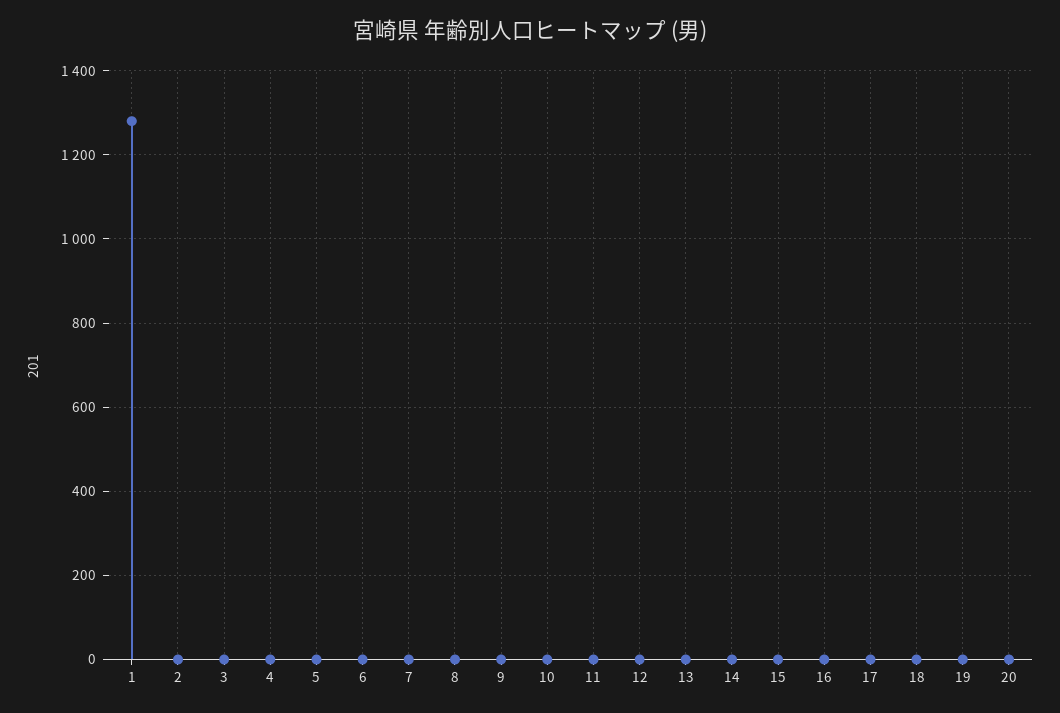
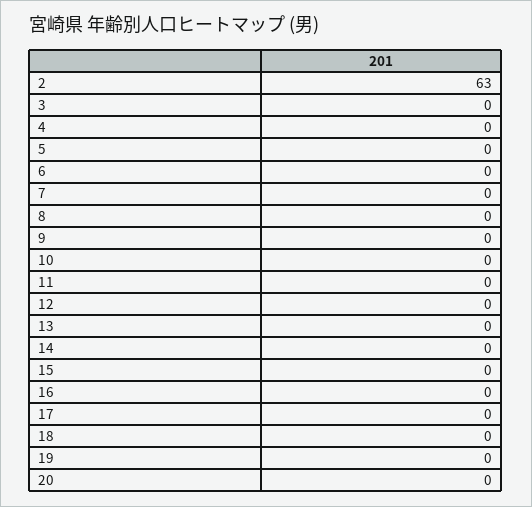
1: 1280 -> none
2: 0 -> 63

